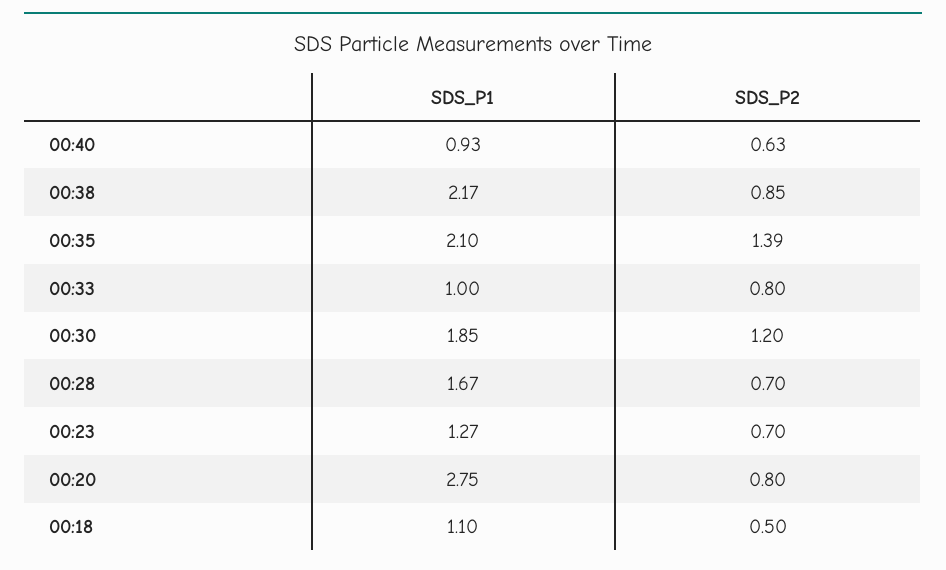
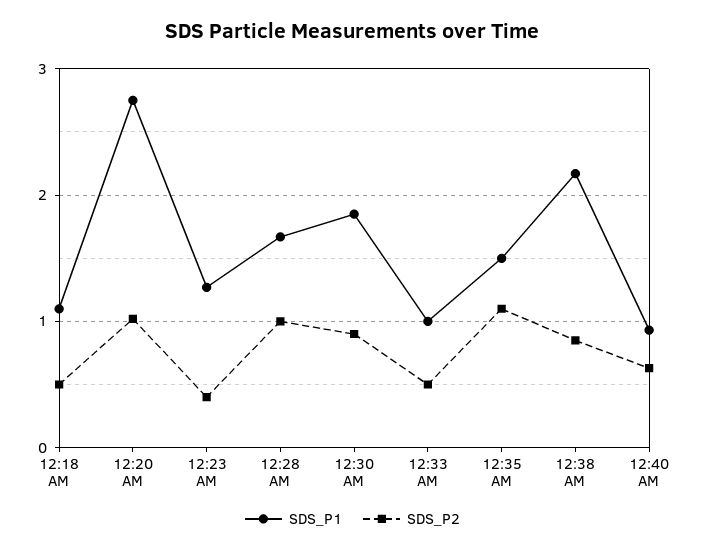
SDS_P1, 00:35: 2.1 -> 1.5
SDS_P2, 00:35: 1.39 -> 1.1
SDS_P2, 00:33: 0.8 -> 0.5
SDS_P2, 00:30: 1.2 -> 0.9
SDS_P2, 00:28: 0.7 -> 1
SDS_P2, 00:23: 0.7 -> 0.4
SDS_P2, 00:20: 0.8 -> 1

